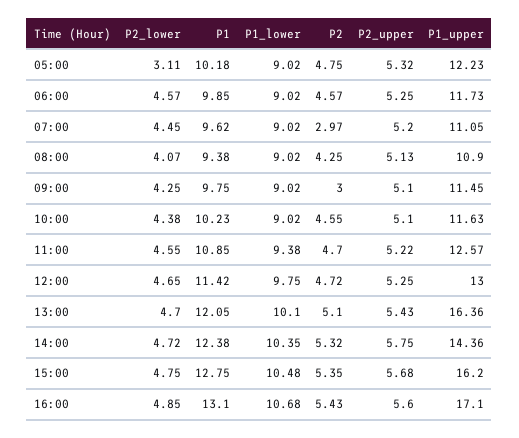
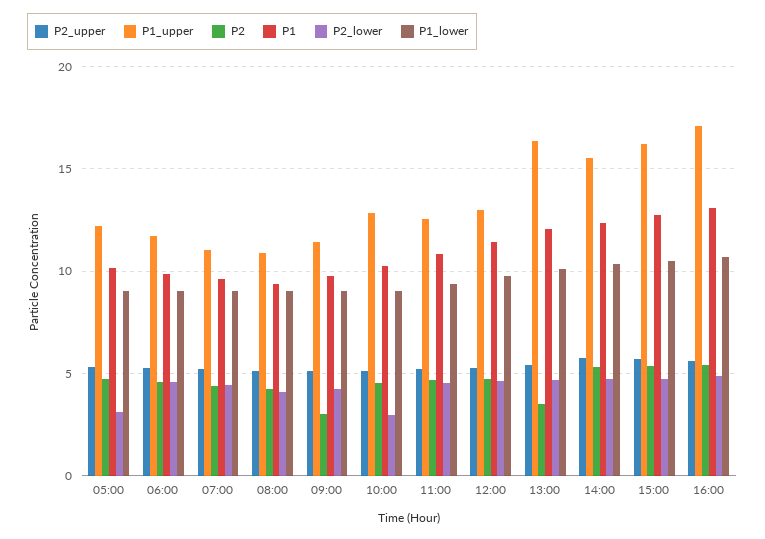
P2, 07:00: 2.97 -> 4.5
P2_lower, 10:00: 4.38 -> 3
P1_upper, 10:00: 11.63 -> 13
P2, 13:00: 5.1 -> 3.5
P1_upper, 14:00: 14.36 -> 15.5

